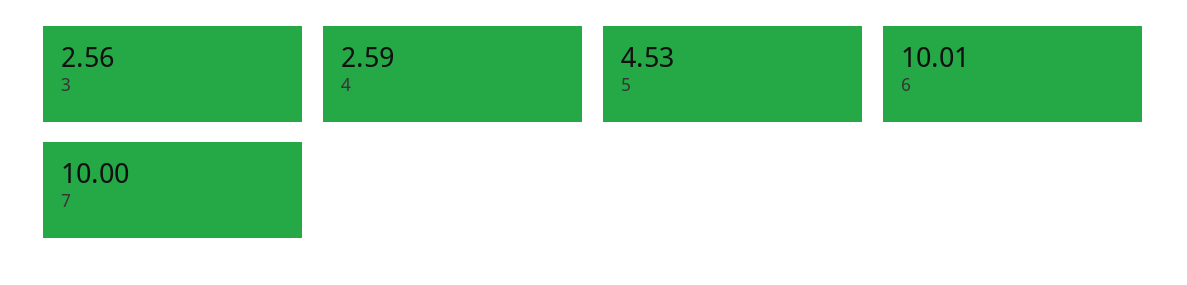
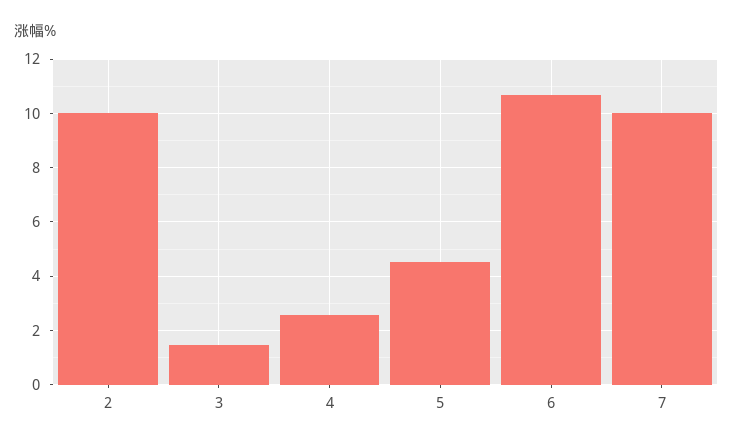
3: 2.56 -> 1.5
6: 10.01 -> 10.75
2: none -> 10

